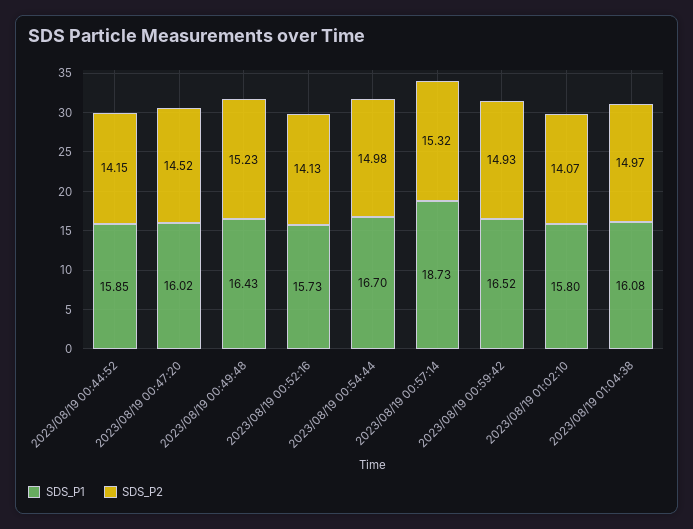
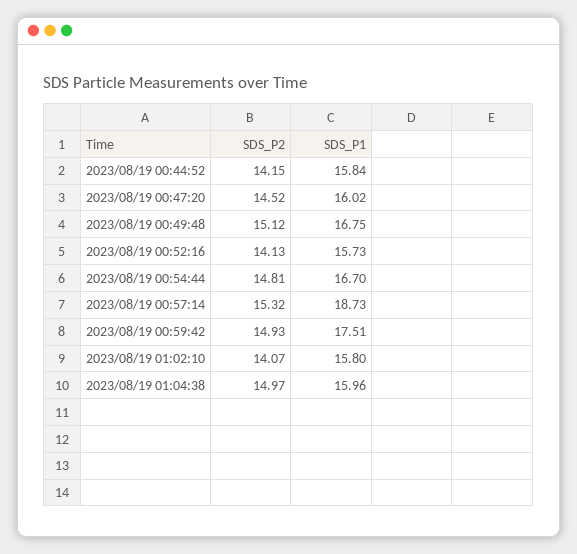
SDS_P1, 2023/08/19 00:44:52: 15.85 -> 15.84
SDS_P1, 2023/08/19 00:49:48: 16.43 -> 16.75
SDS_P2, 2023/08/19 00:49:48: 15.23 -> 15.12
SDS_P2, 2023/08/19 00:54:44: 14.98 -> 14.81
SDS_P1, 2023/08/19 00:59:42: 16.52 -> 17.51
SDS_P1, 2023/08/19 01:04:38: 16.08 -> 15.96

